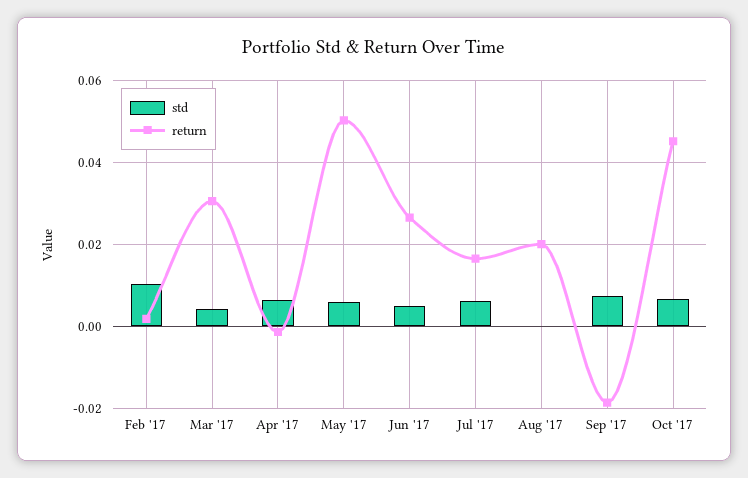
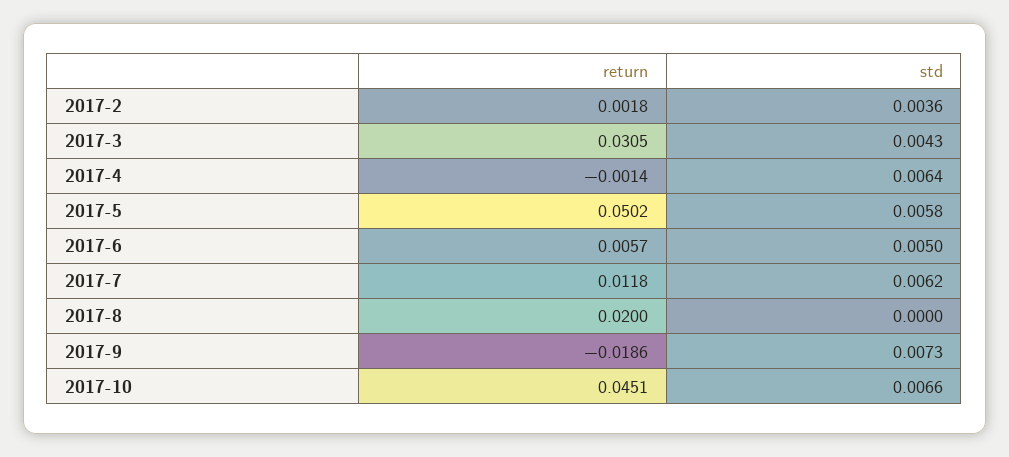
std, Feb '17: 0.01 -> 0.0036
return, Jun '17: 0.026 -> 0.0057
return, Jul '17: 0.016 -> 0.0118

